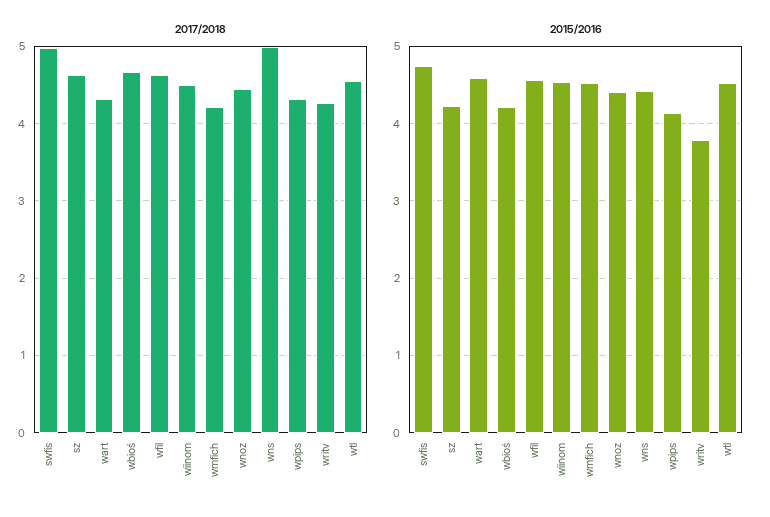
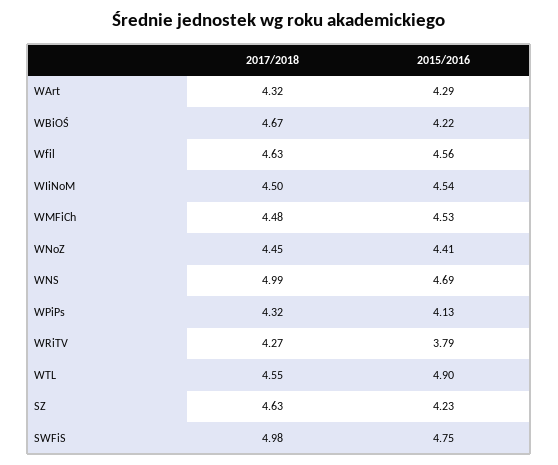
2017/2018, wmfich: 4.2 -> 4.48
2015/2016, wart: 4.6 -> 4.29
2015/2016, wns: 4.4 -> 4.69
2015/2016, wtl: 4.5 -> 4.9

